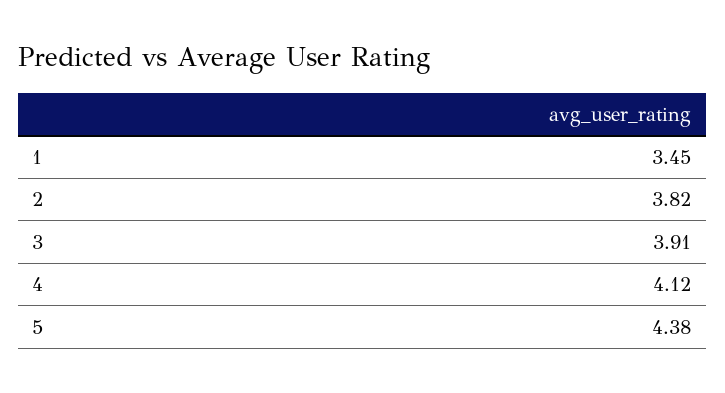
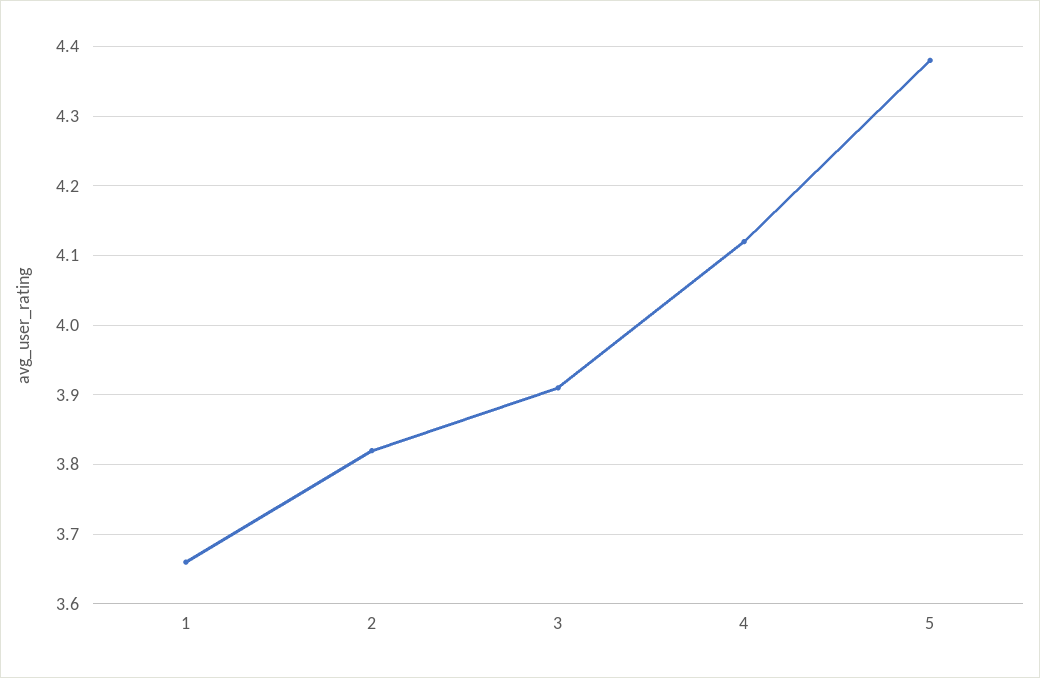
1: 3.45 -> 3.66

